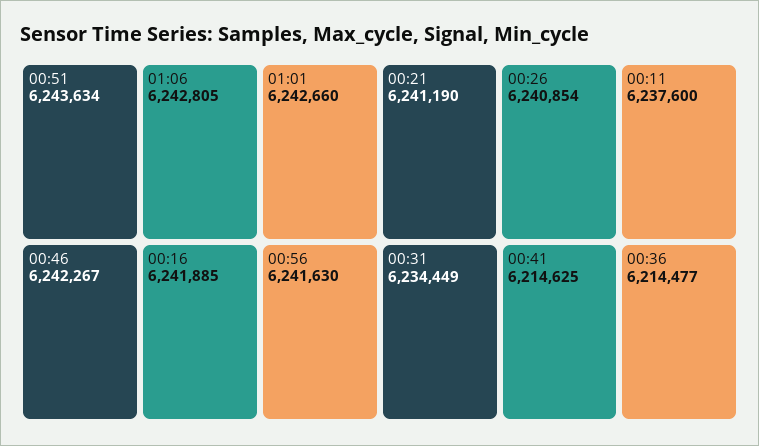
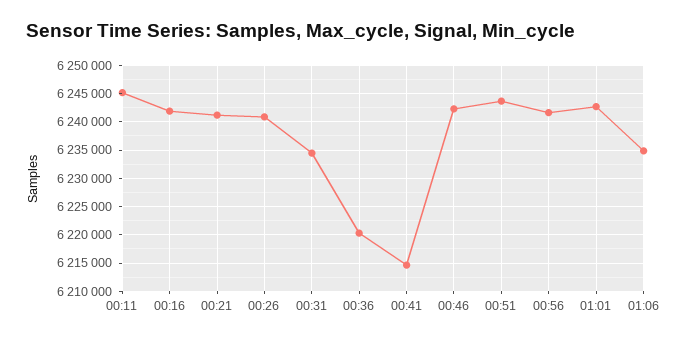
01:06: 6242805 -> 6235000
00:11: 6237600 -> 6245000
00:36: 6214477 -> 6220000

